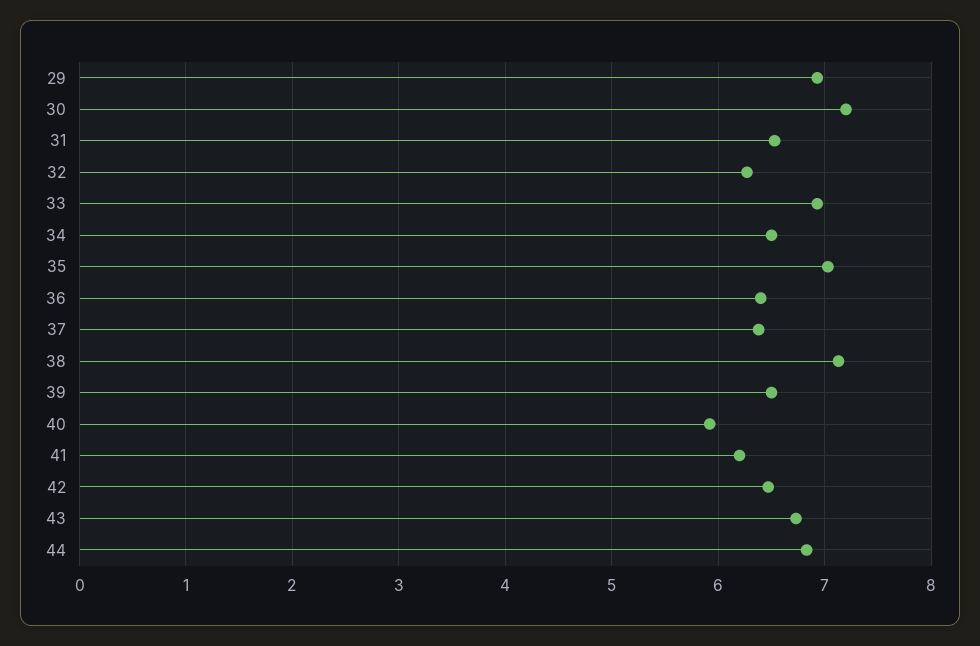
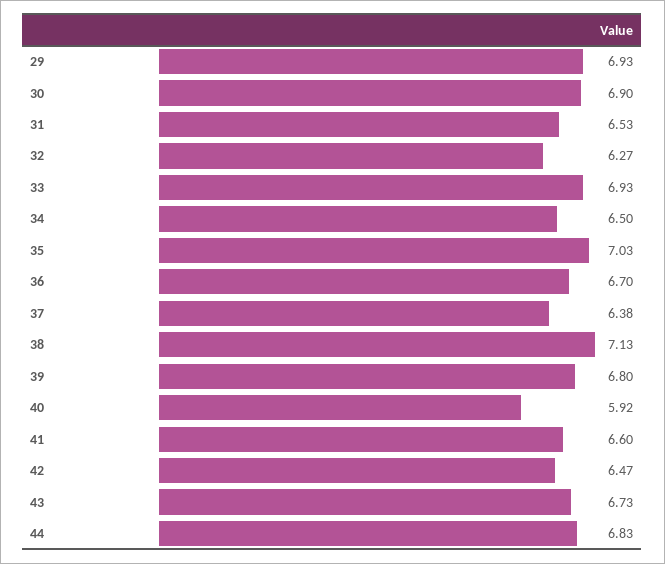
30: 7.2 -> 6.9
36: 6.4 -> 6.7
39: 6.5 -> 6.8
41: 6.2 -> 6.6

